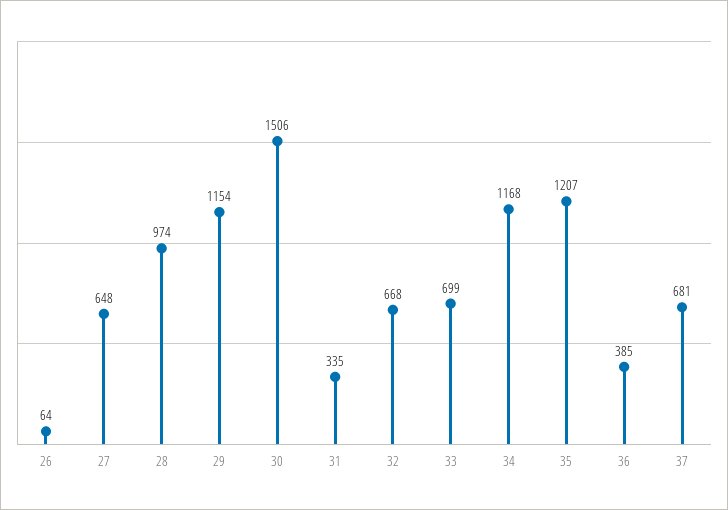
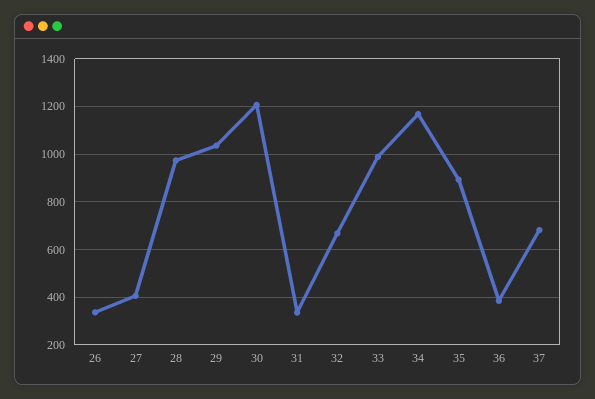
26: 64 -> 350
27: 648 -> 400
29: 1154 -> 1050
30: 1506 -> 1200
33: 699 -> 1000
35: 1207 -> 900

